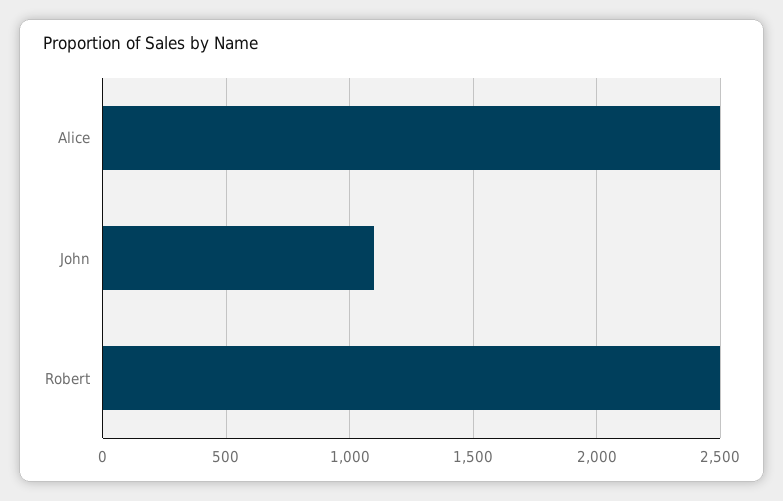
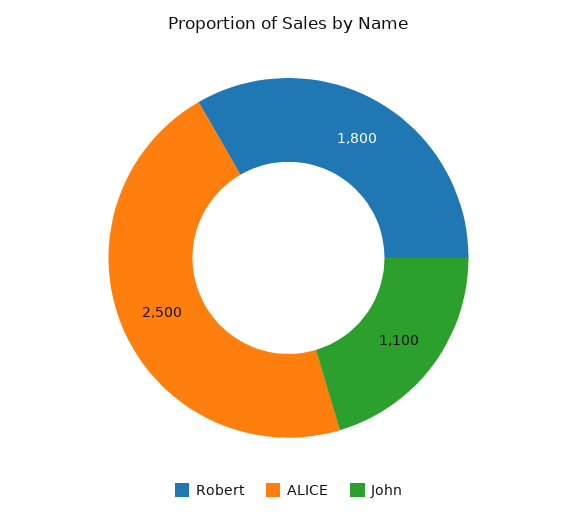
Robert: 2500 -> 1800

